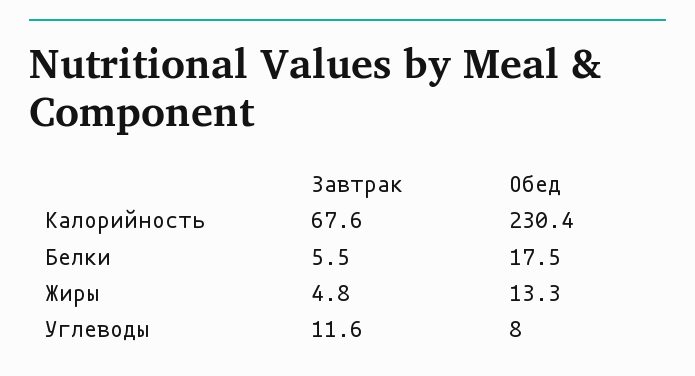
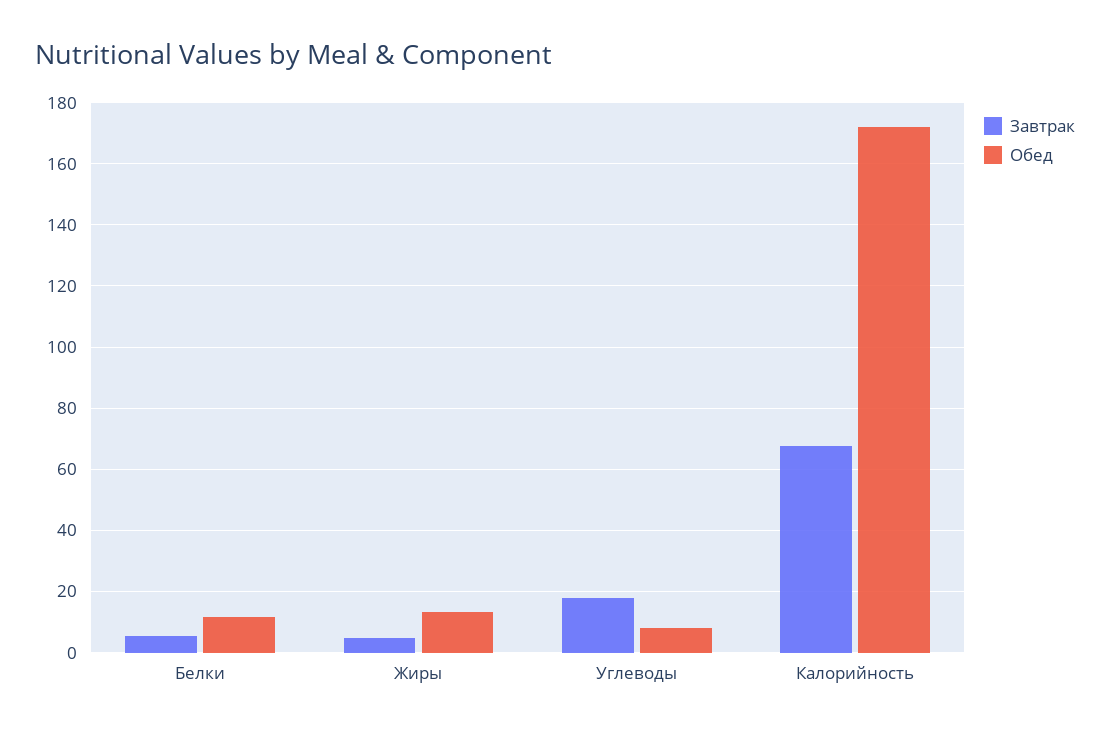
Обед, Калорийность: 230.4 -> 172
Обед, Белки: 17.5 -> 12
Завтрак, Углеводы: 11.6 -> 18

